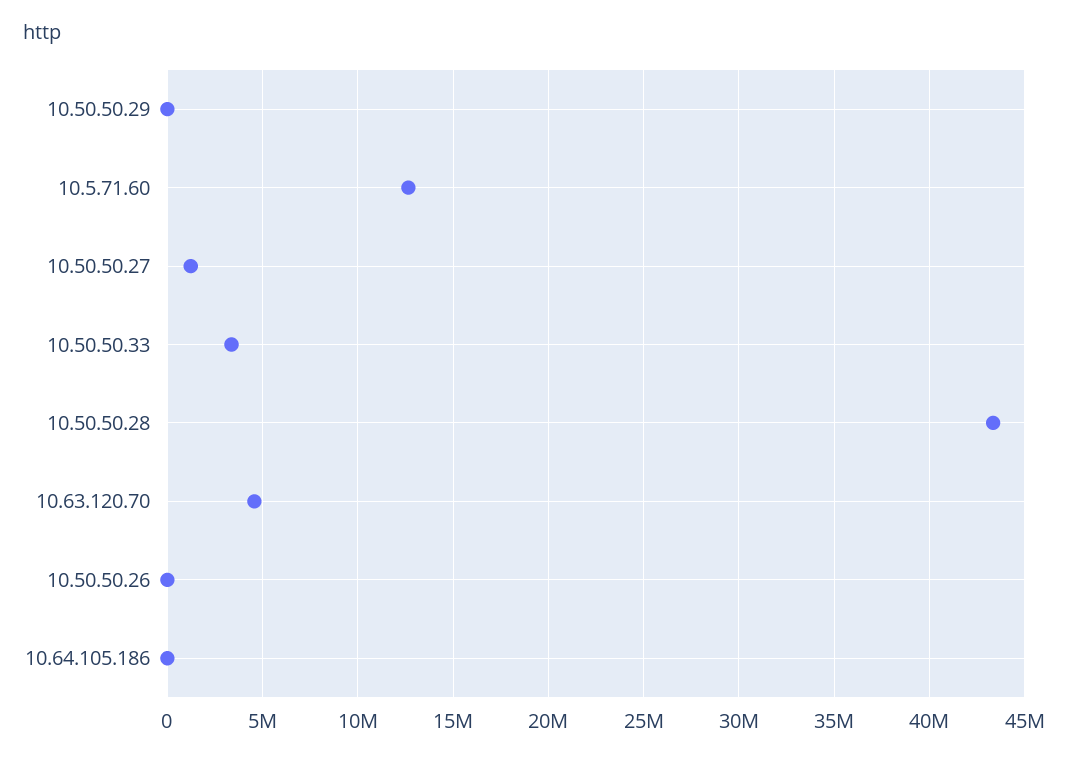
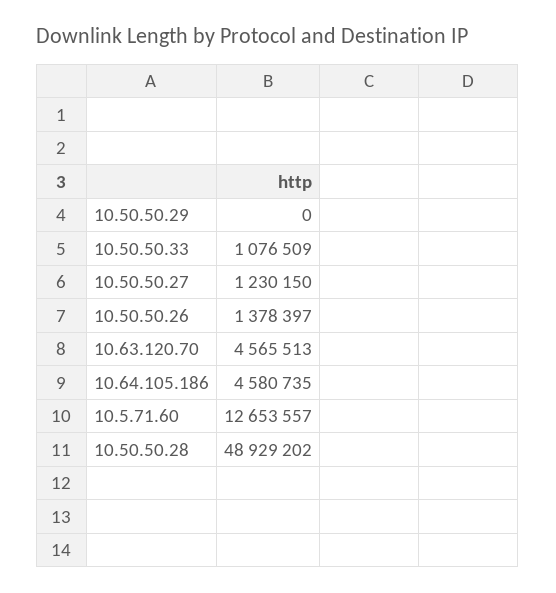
10.50.50.33: 3500000 -> 1076509
10.50.50.28: 43500000 -> 48929202
10.50.50.26: 0 -> 1378397
10.64.105.186: 0 -> 4580735

